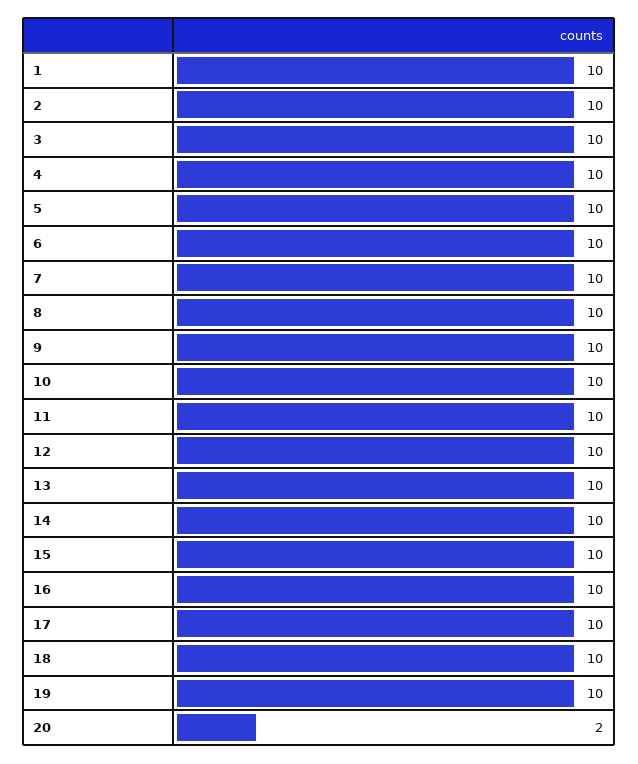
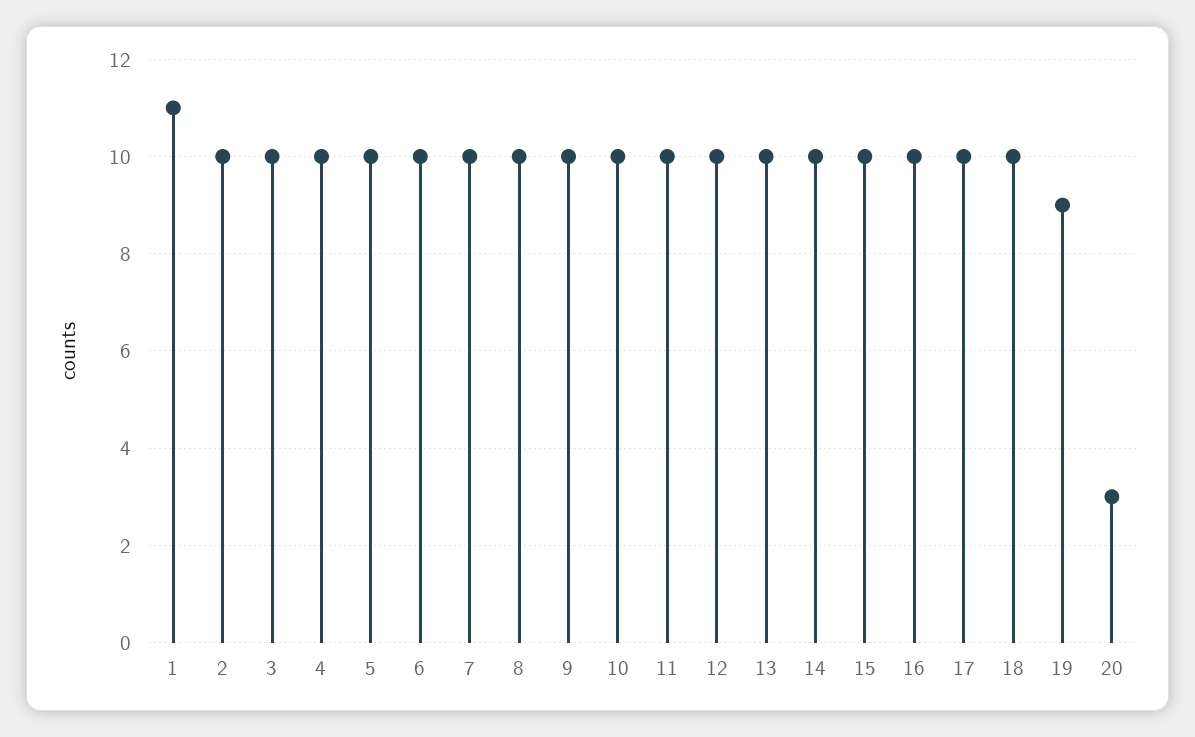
1: 10 -> 11
19: 10 -> 9
20: 2 -> 3

